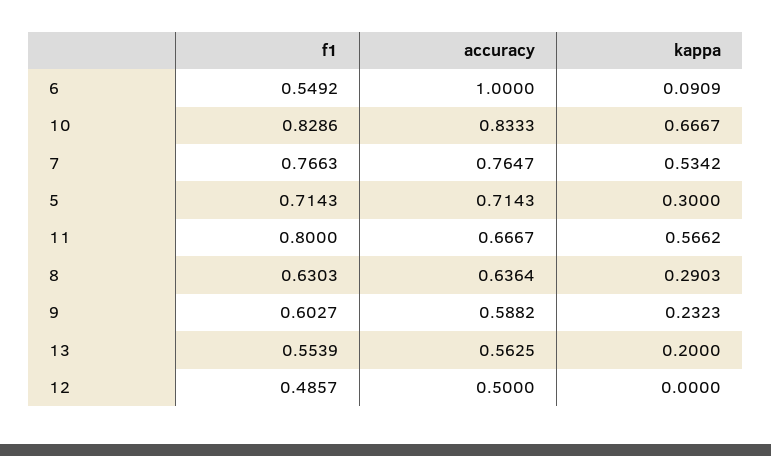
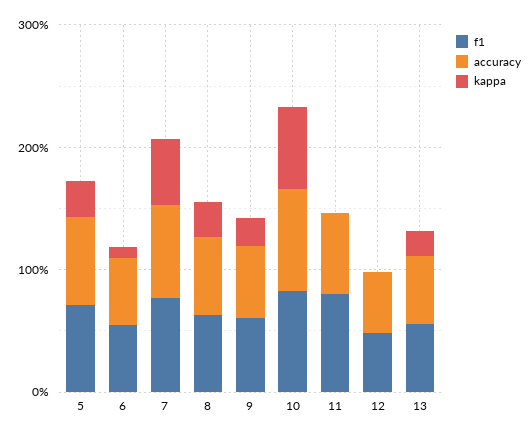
accuracy, 6: 1 -> 0.6
kappa, 11: 0.5662 -> 0

